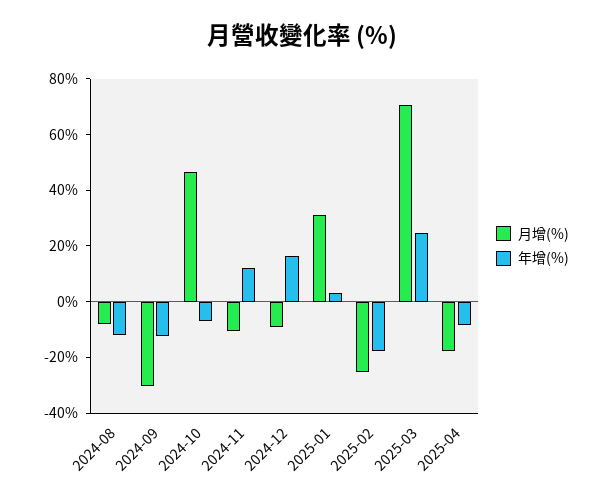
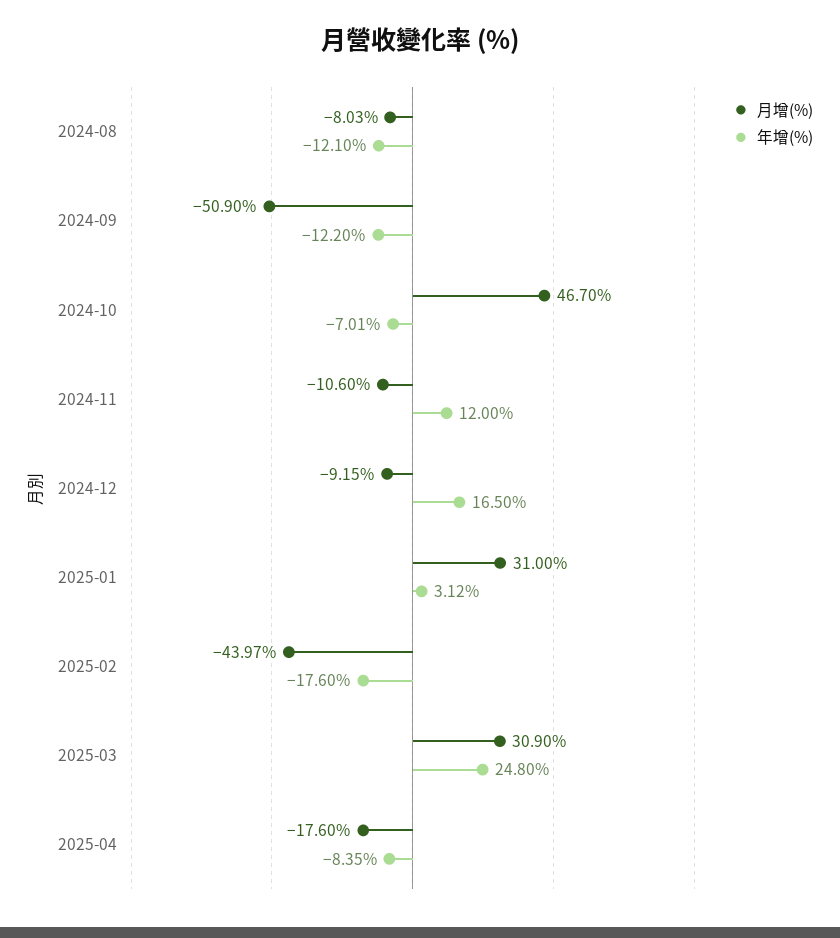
月增(%), 2024-09: -30 -> -50.9
月增(%), 2025-02: -25 -> -43.97
月增(%), 2025-03: 70 -> 30.9

